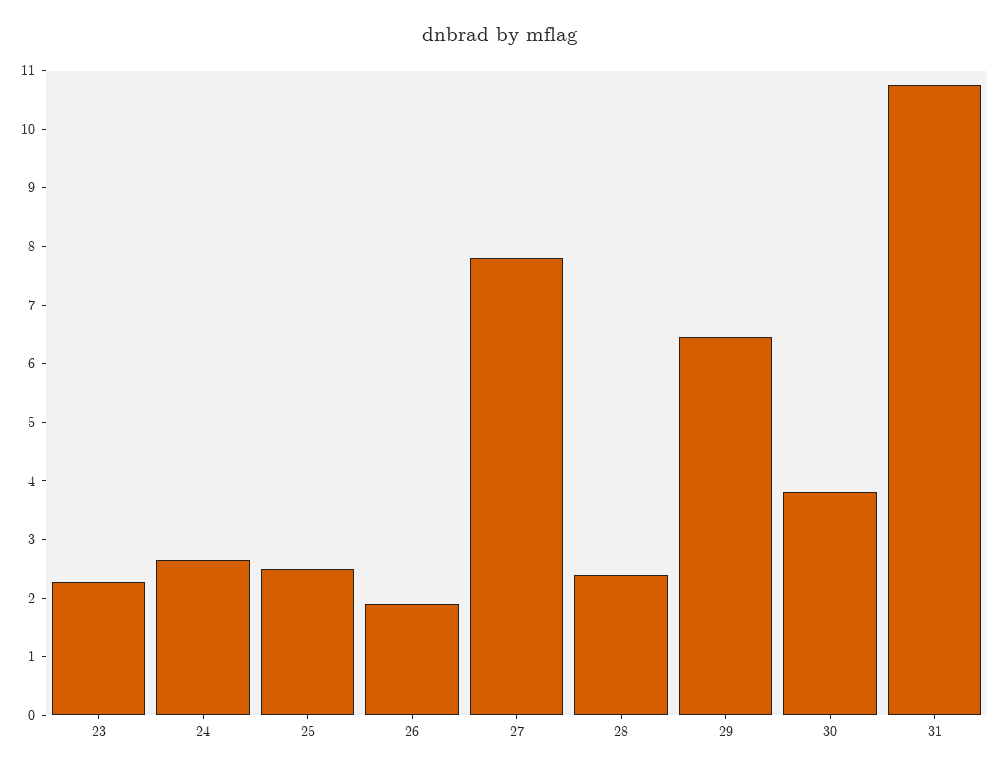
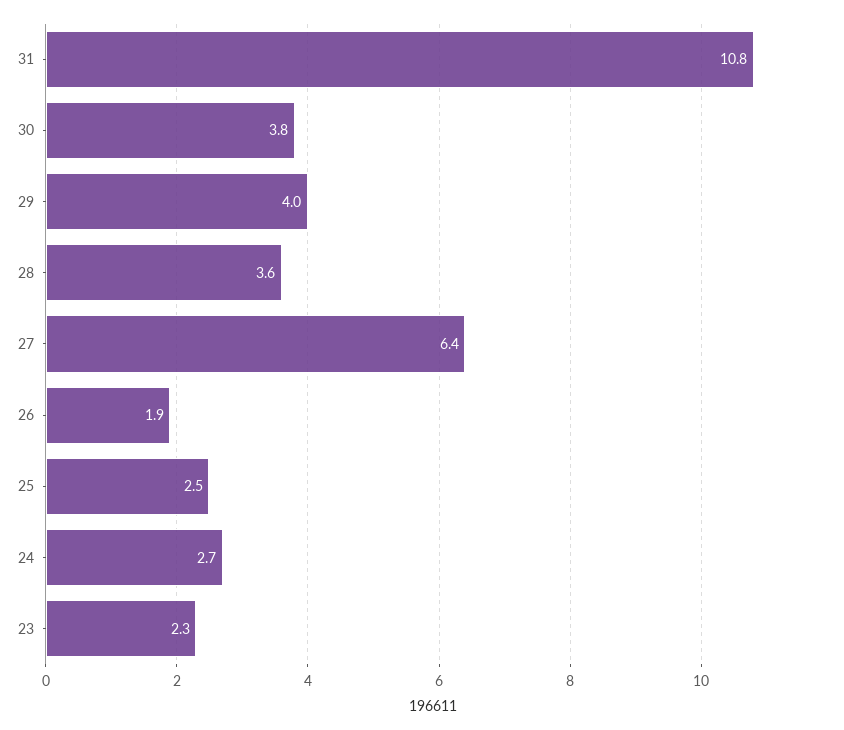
27: 7.8 -> 6.4
28: 2.4 -> 3.6
29: 6.4 -> 4

